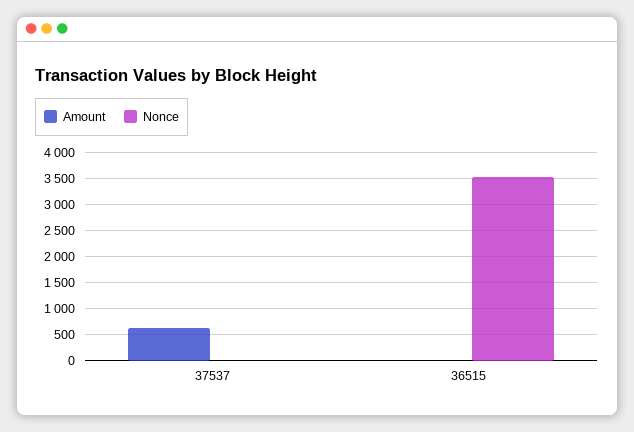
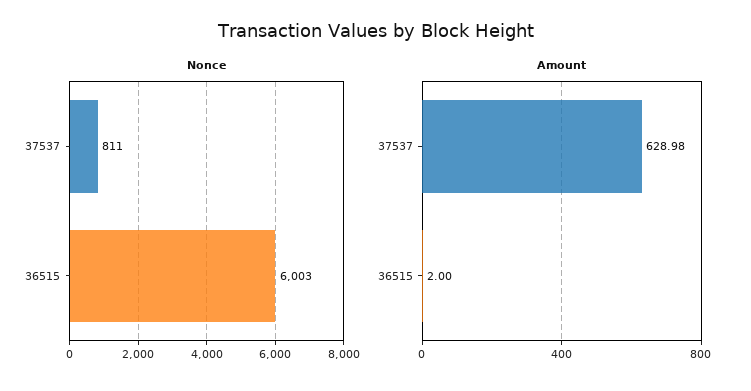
Nonce, 37537: 0 -> 811
Nonce, 36515: 3500 -> 6003

